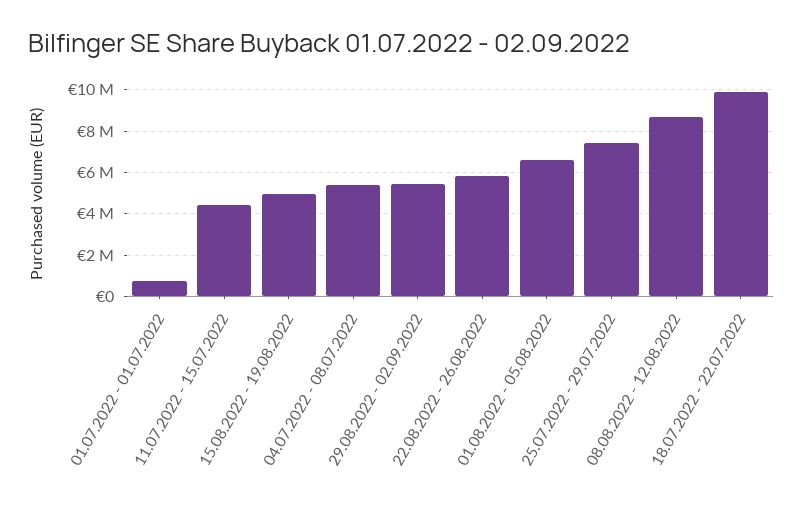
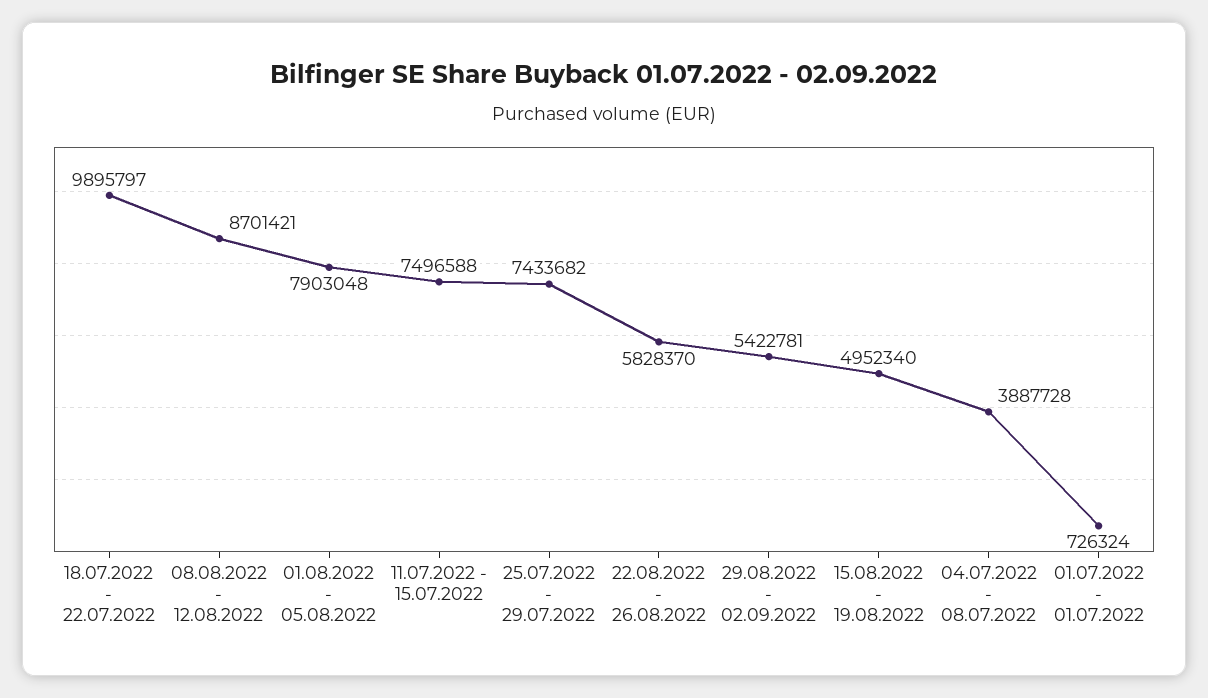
11.07.2022 - 15.07.2022: 4500000 -> 7496588
04.07.2022 - 08.07.2022: 5500000 -> 3887728
01.08.2022 - 05.08.2022: 6500000 -> 7903048

